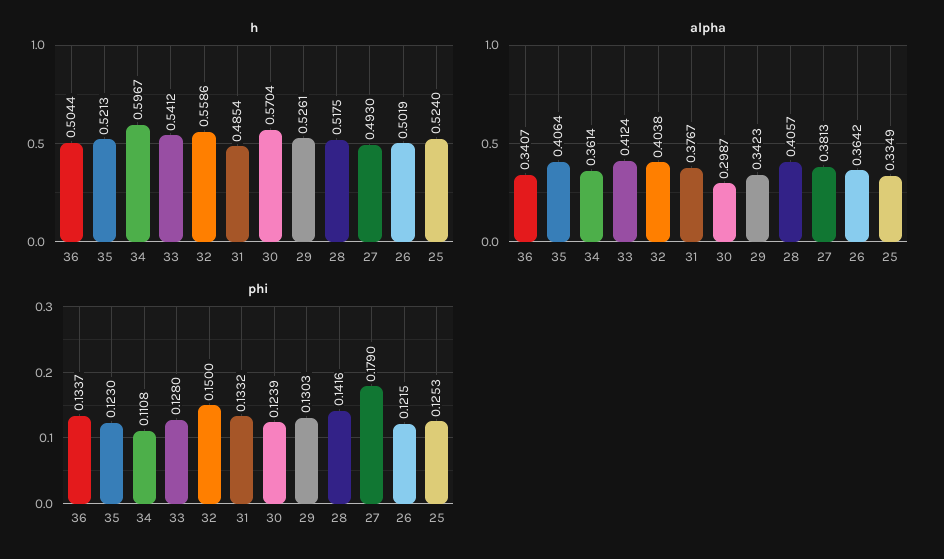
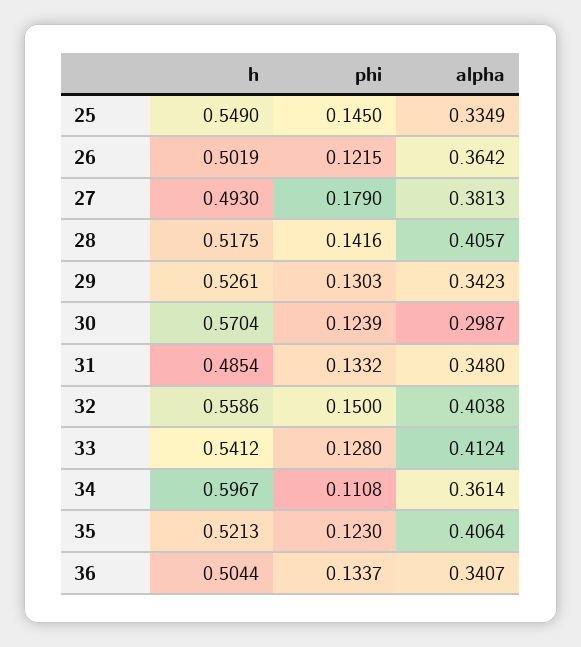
h, 25: 0.524 -> 0.549
alpha, 31: 0.3767 -> 0.348
phi, 25: 0.1253 -> 0.145

